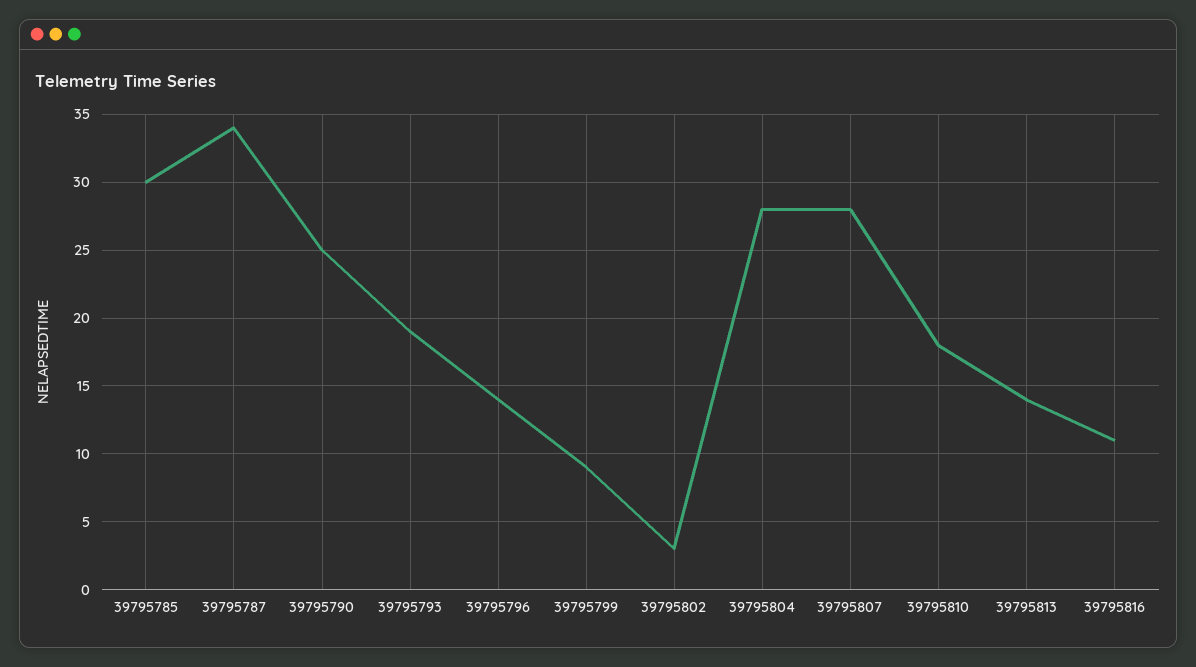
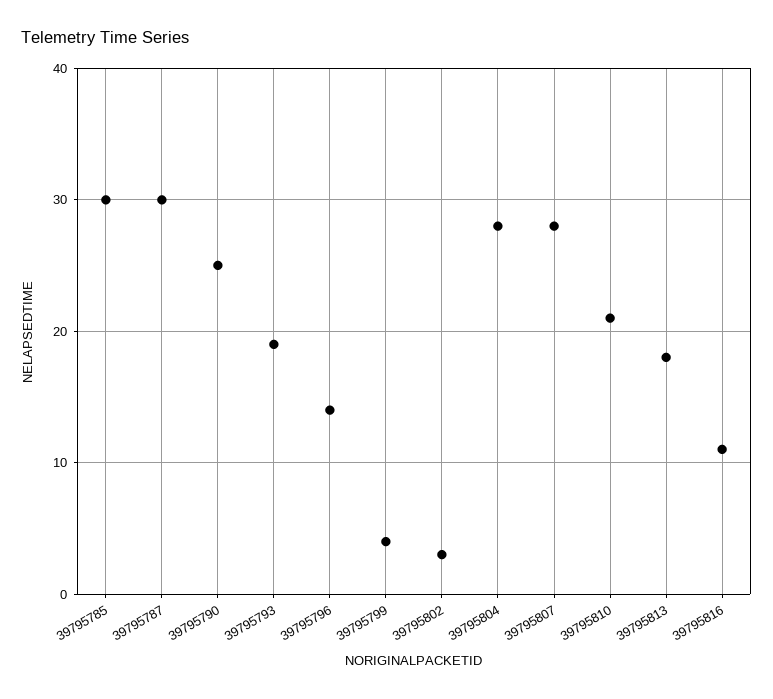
39795787: 34 -> 30
39795799: 9 -> 4
39795810: 18 -> 21
39795813: 14 -> 18

